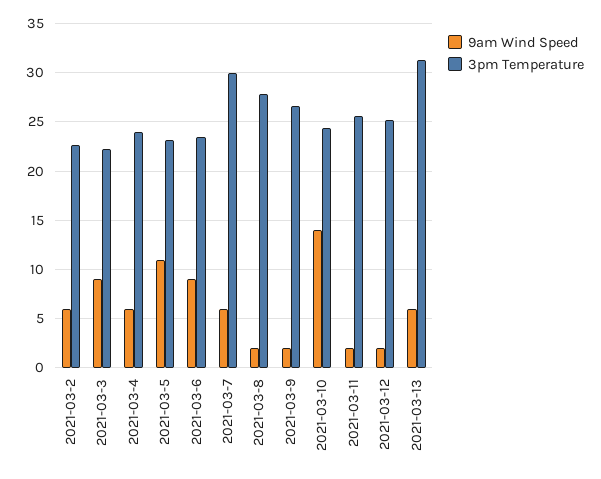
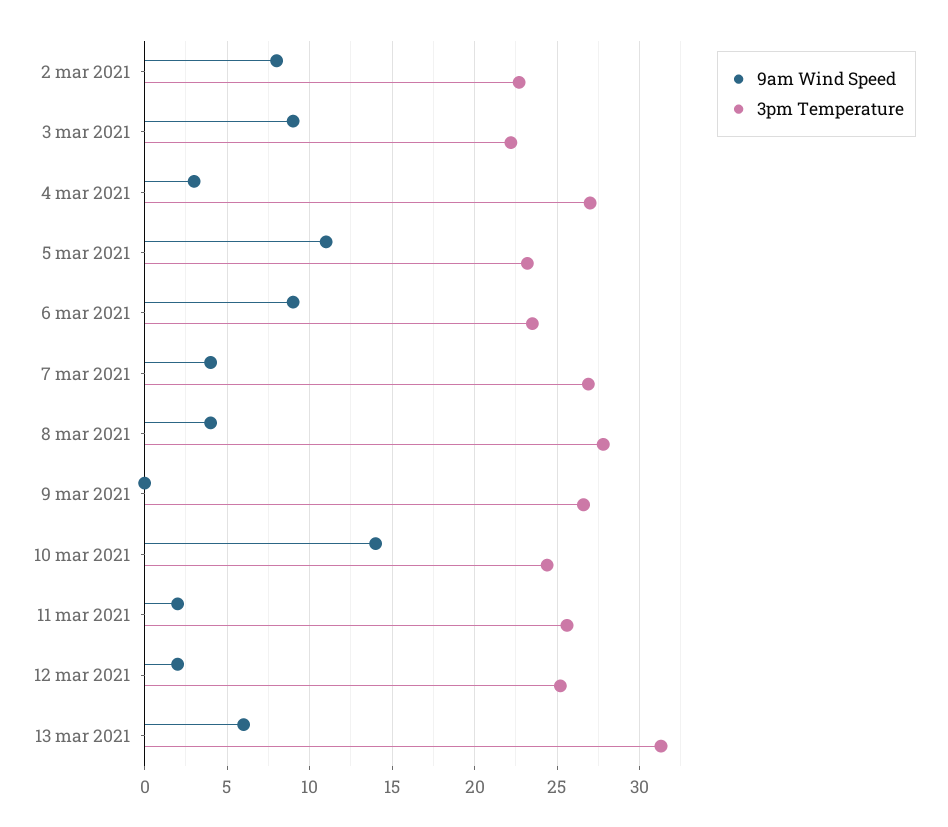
9am Wind Speed, 2021-03-2: 6 -> 8
9am Wind Speed, 2021-03-4: 6 -> 3
3pm Temperature, 2021-03-4: 24 -> 27
9am Wind Speed, 2021-03-7: 6 -> 4
3pm Temperature, 2021-03-7: 30 -> 27
9am Wind Speed, 2021-03-8: 2 -> 4
9am Wind Speed, 2021-03-9: 2 -> 0

